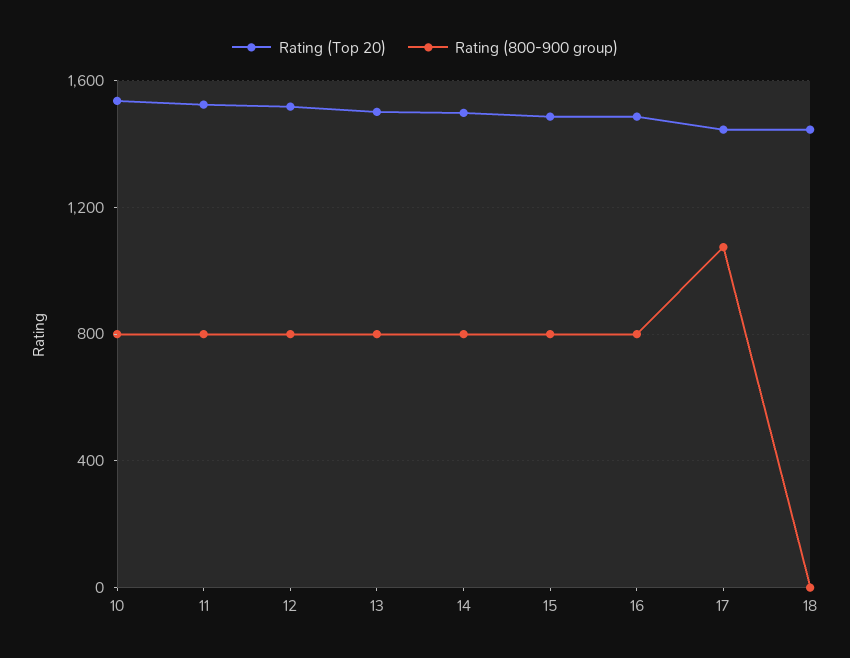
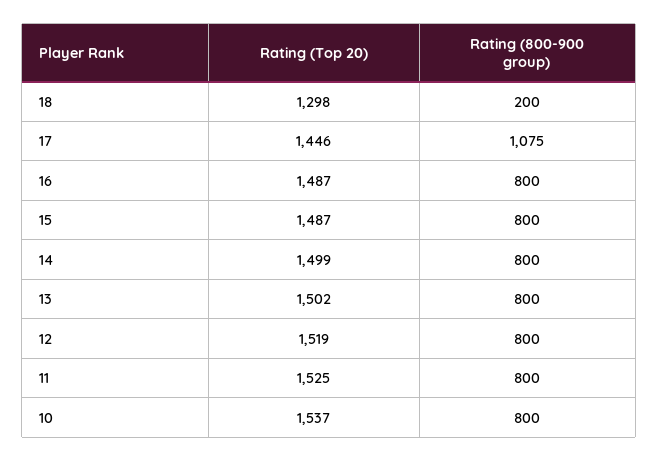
Rating (Top 20), 18: 1450 -> 1298
Rating (800-900 group), 18: 0 -> 200

